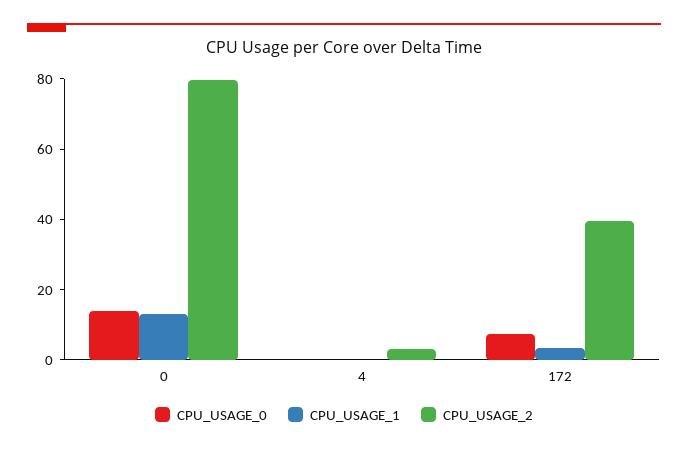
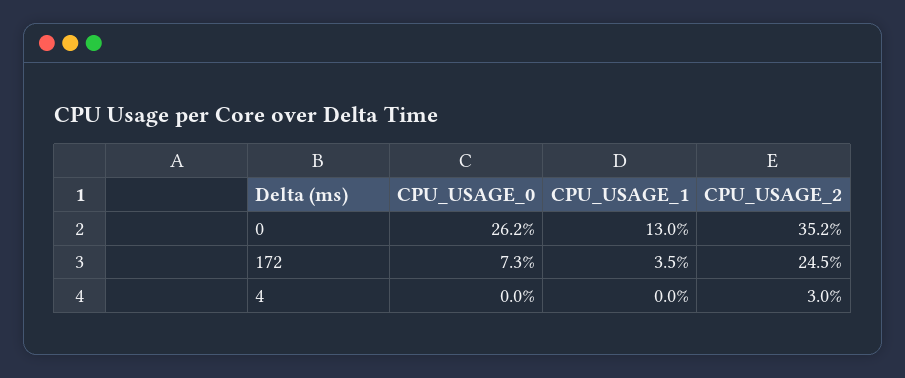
CPU_USAGE_0, 0: 15 -> 26.2
CPU_USAGE_2, 0: 80 -> 35.2
CPU_USAGE_2, 172: 40 -> 24.5

